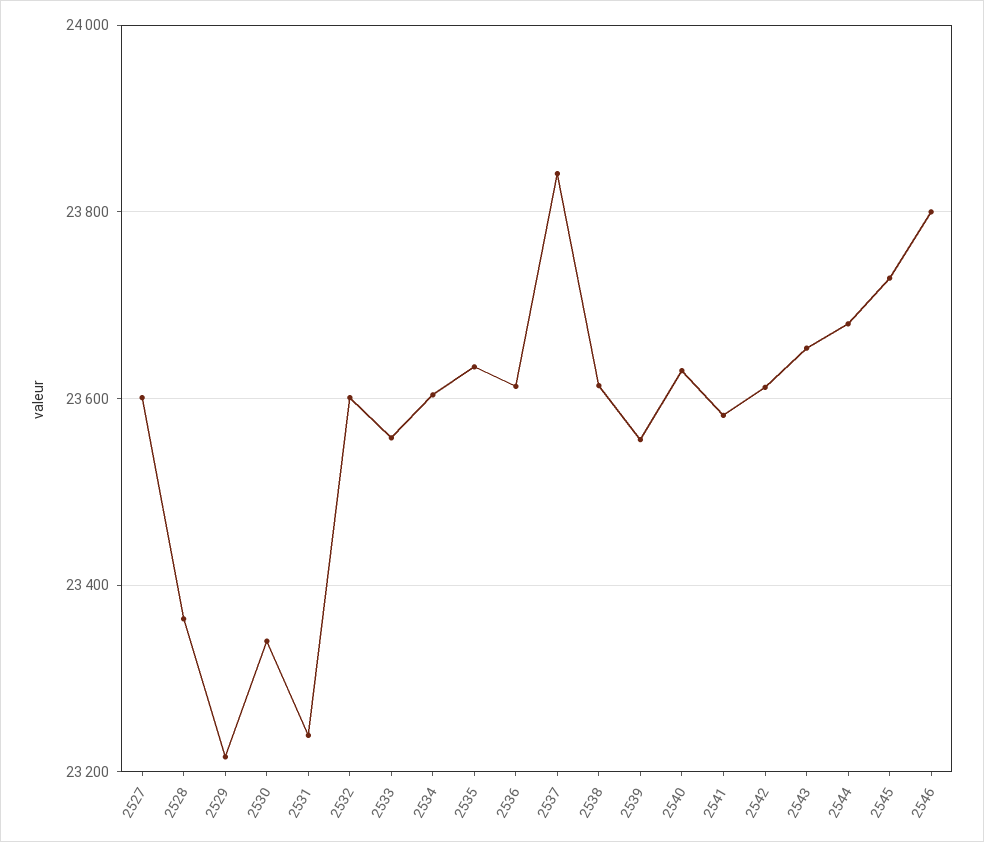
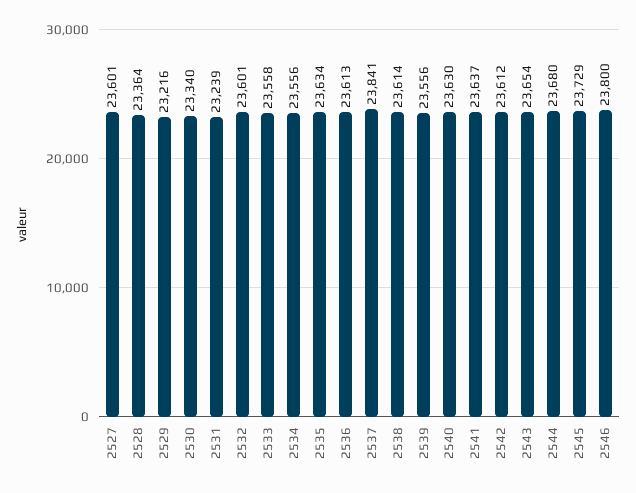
2534: 23600 -> 23556
2541: 23580 -> 23637

